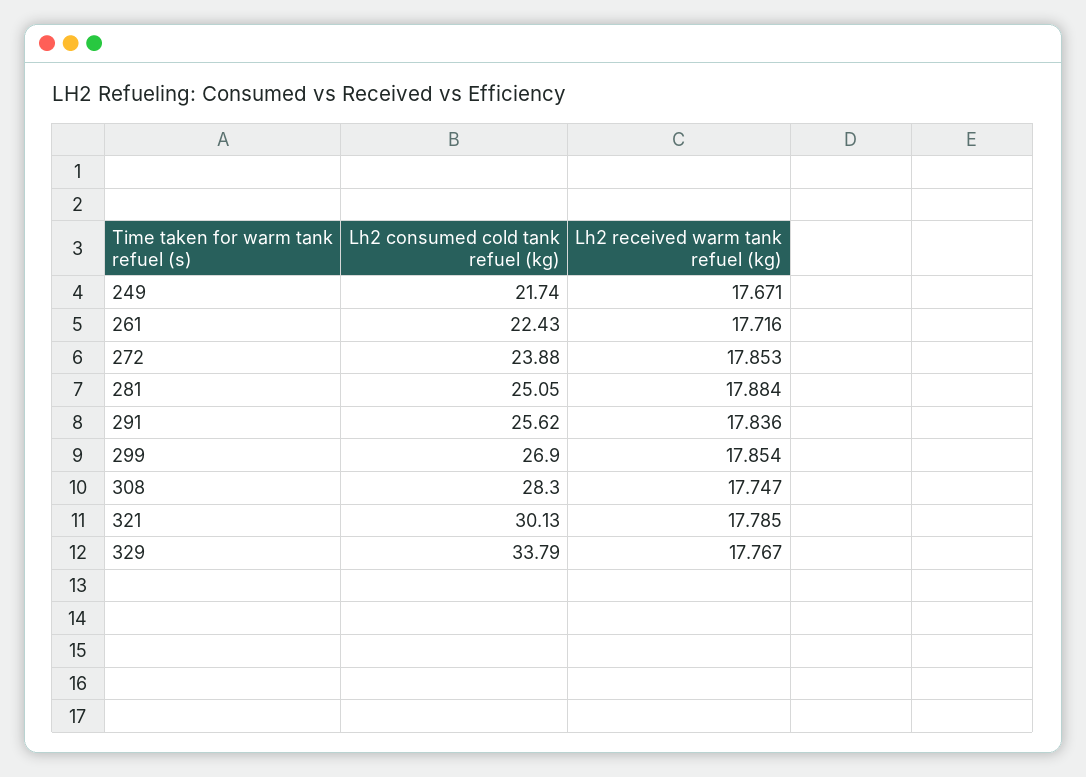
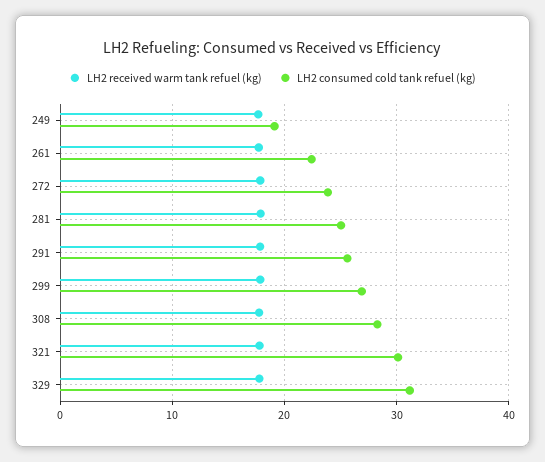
Lh2 consumed cold tank refuel (kg), 249: 21.74 -> 19
Lh2 consumed cold tank refuel (kg), 329: 33.79 -> 31

